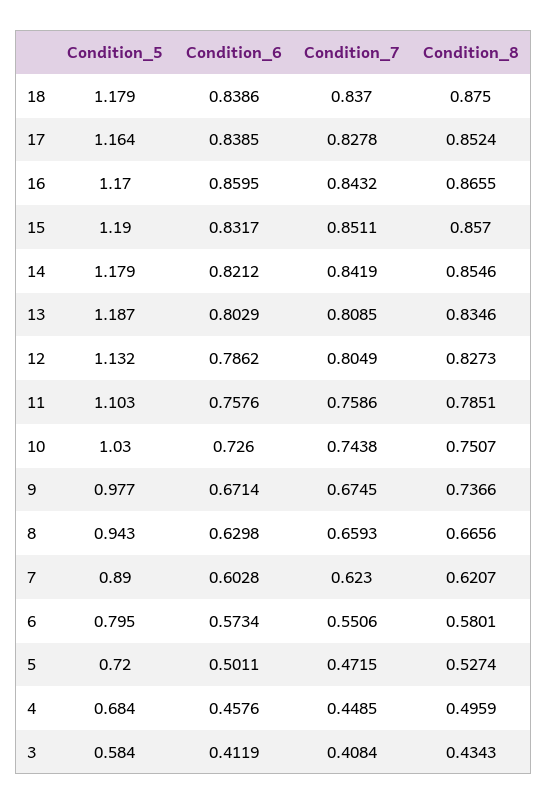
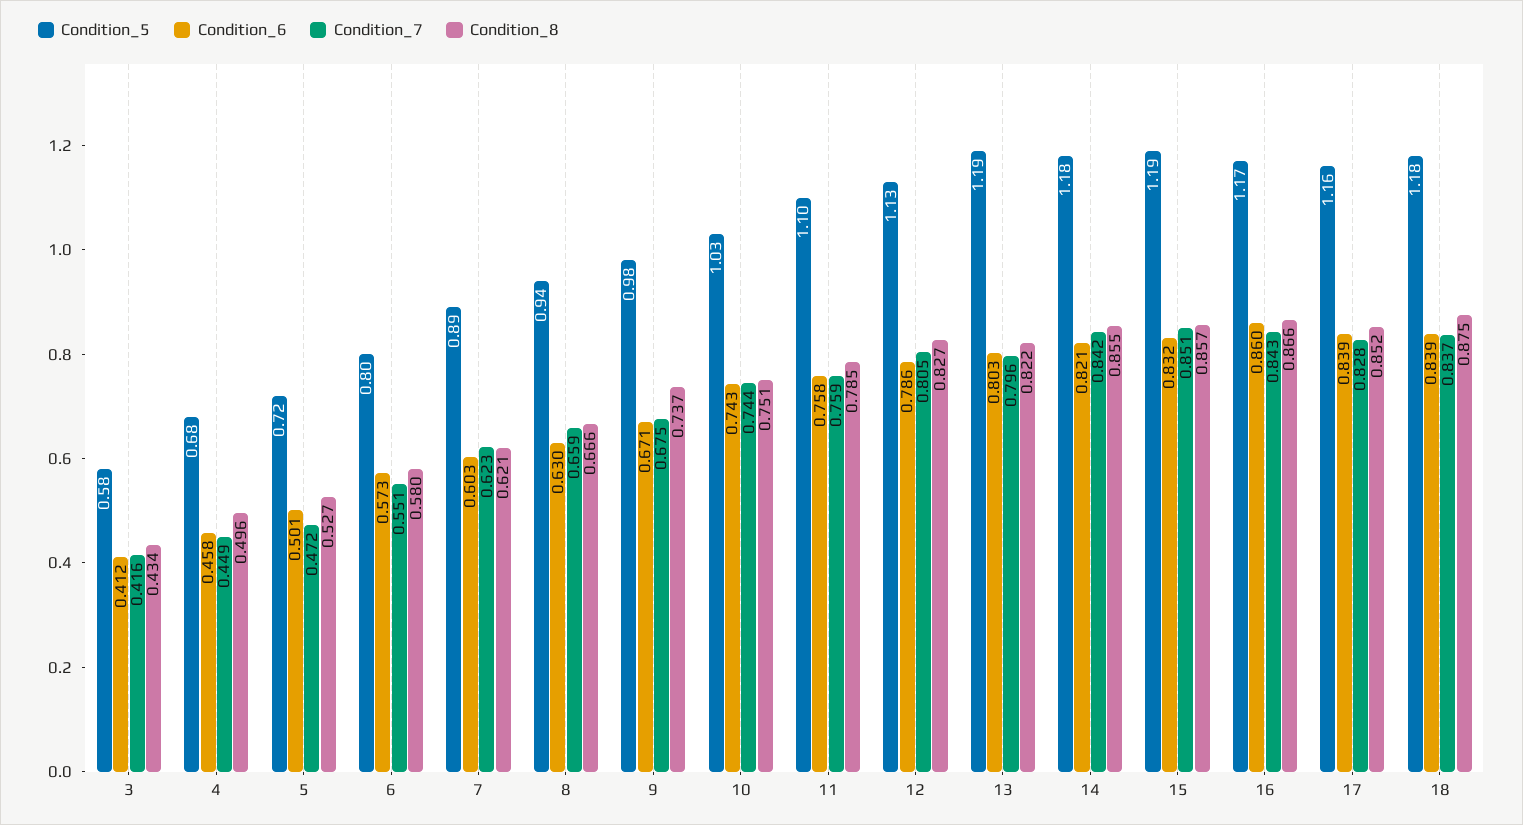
Condition_7, 13: 0.8085 -> 0.796
Condition_8, 13: 0.8346 -> 0.822
Condition_6, 10: 0.726 -> 0.743
Condition_7, 3: 0.4084 -> 0.416

